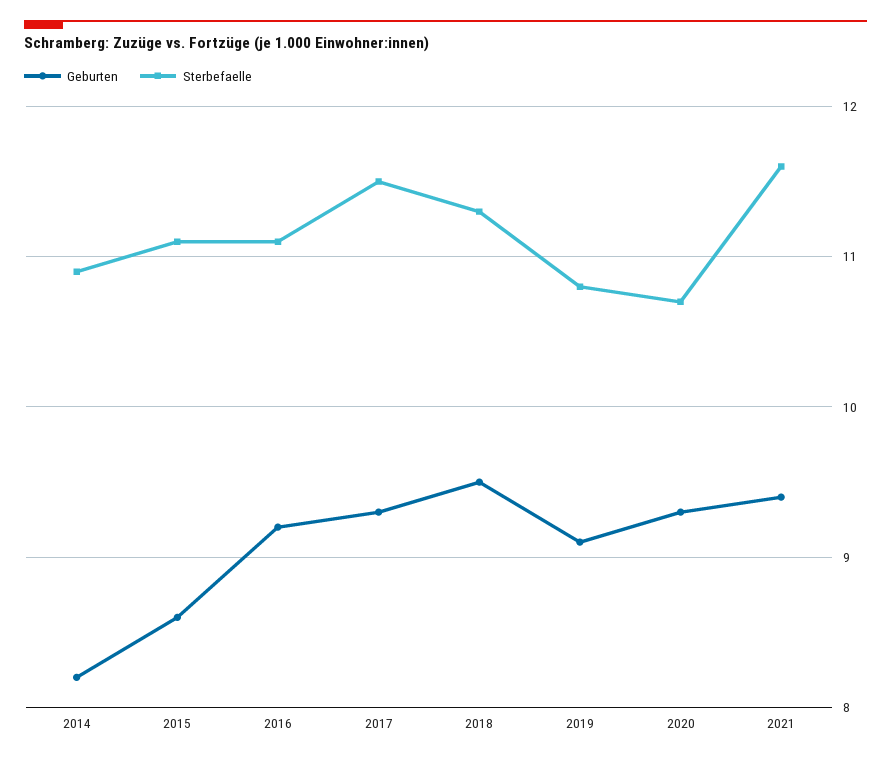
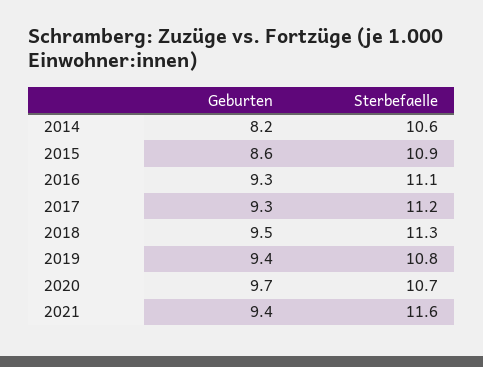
Sterbefaelle, 2014: 10.9 -> 10.6
Sterbefaelle, 2015: 11.1 -> 10.9
Geburten, 2016: 9.2 -> 9.3
Sterbefaelle, 2017: 11.5 -> 11.2
Geburten, 2019: 9.1 -> 9.4
Geburten, 2020: 9.3 -> 9.7

